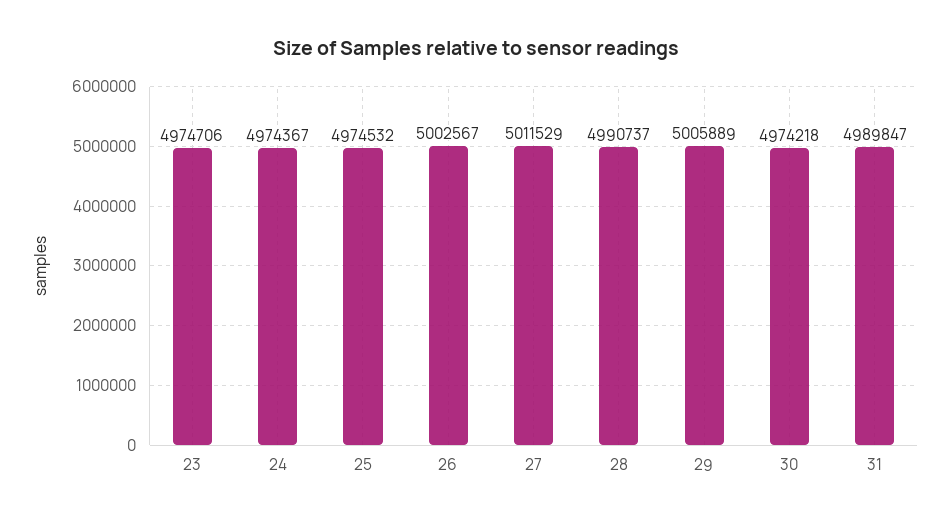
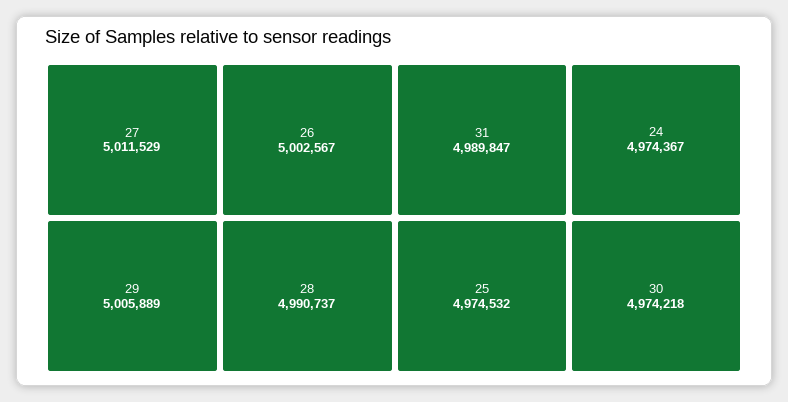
23: 4974706 -> none

